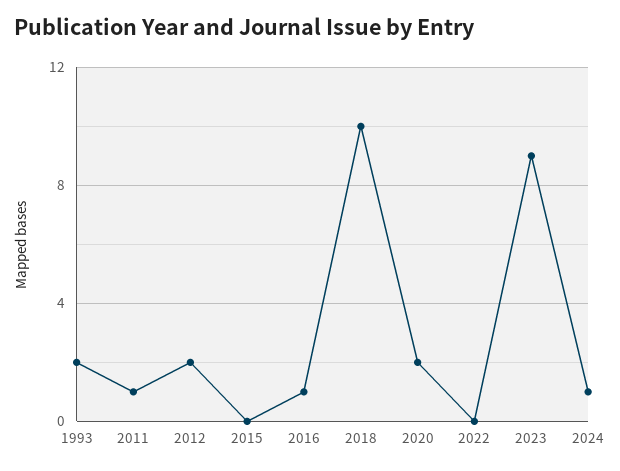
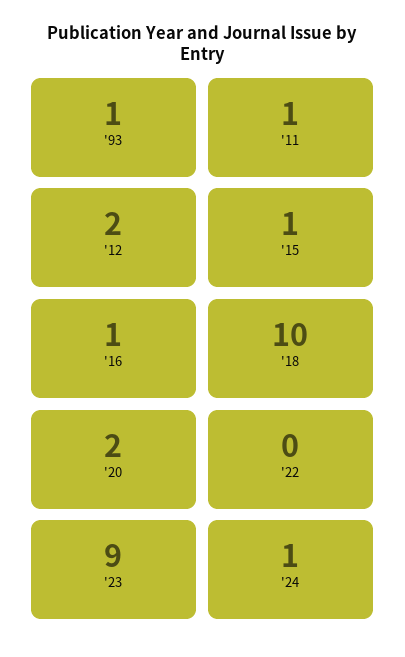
1993: 2 -> 1
2015: 0 -> 1

